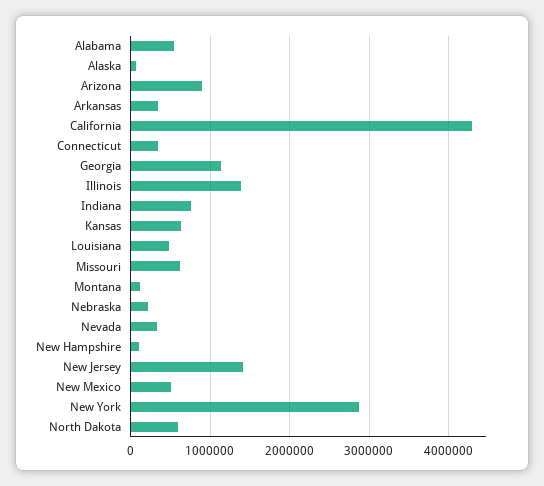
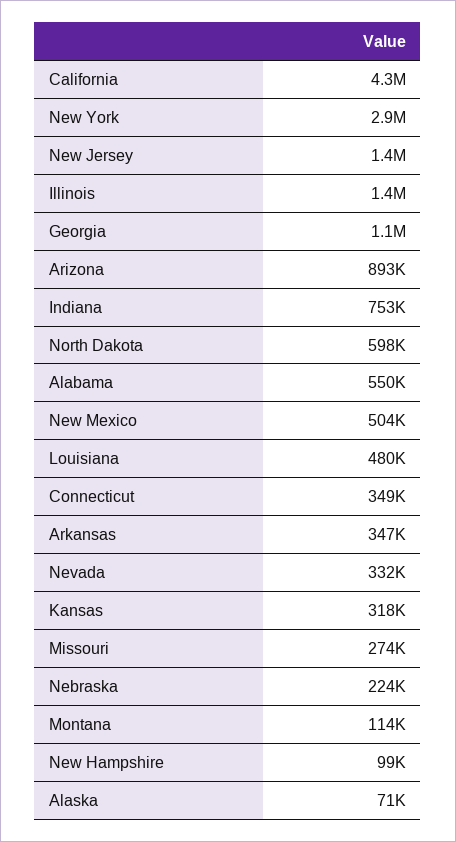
Kansas: 600000 -> 318000
Missouri: 600000 -> 274000

